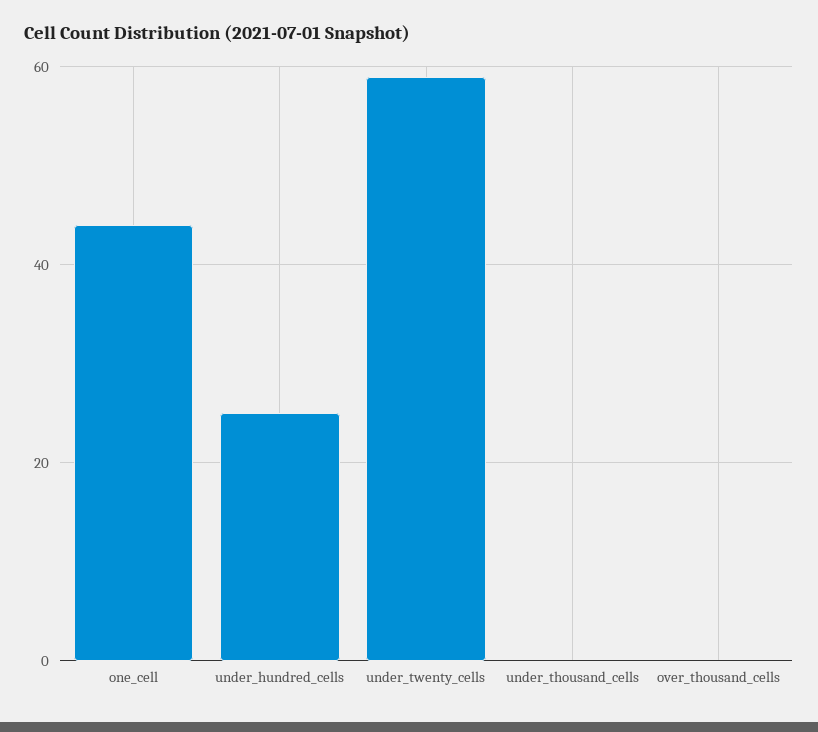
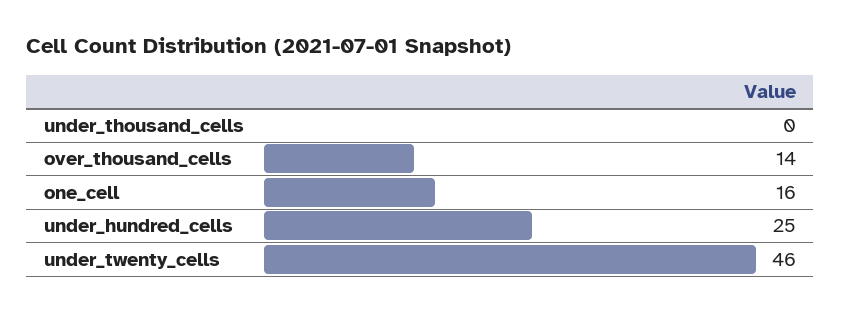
one_cell: 45 -> 16
under_twenty_cells: 60 -> 46
over_thousand_cells: 0 -> 14

